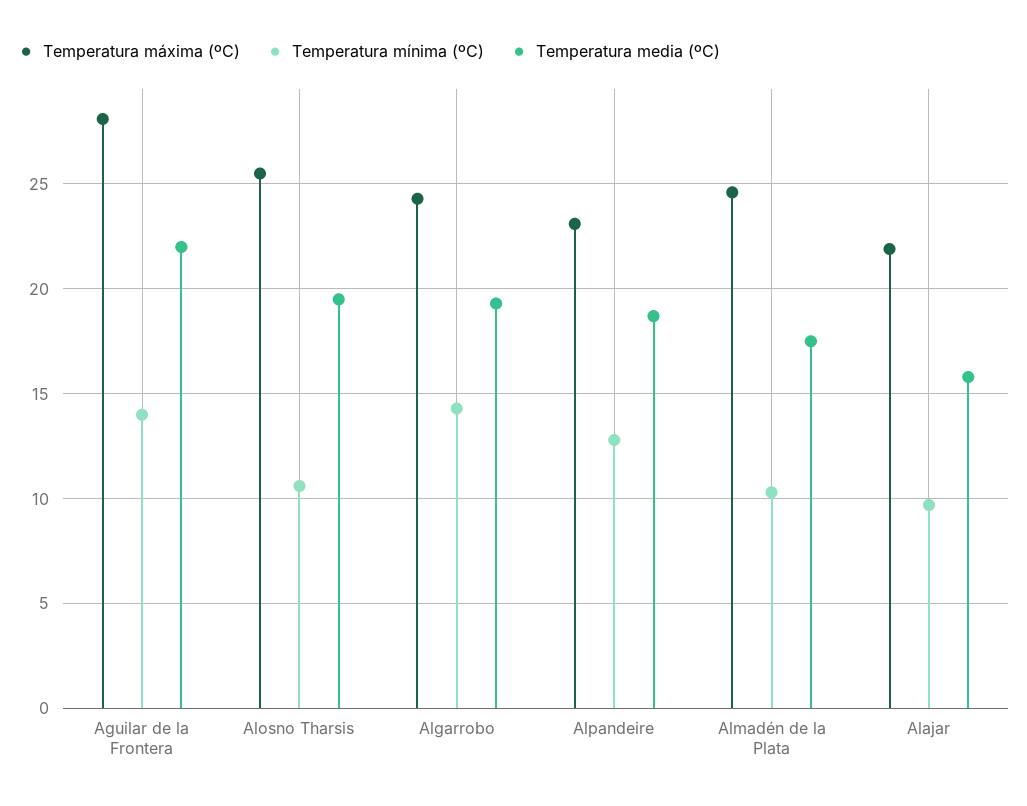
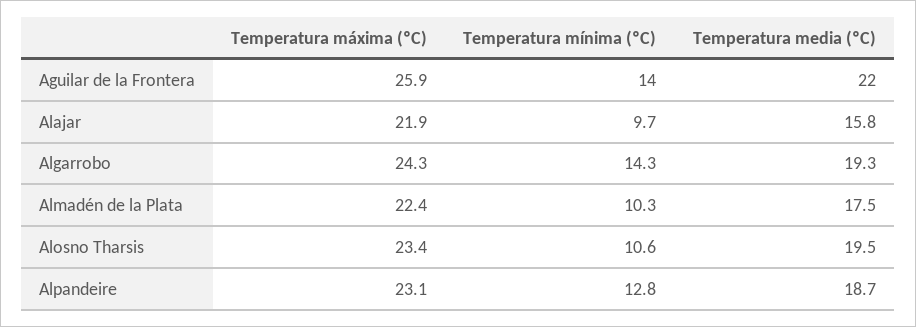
Temperatura máxima (ºC), Aguilar de la Frontera: 28 -> 25.9
Temperatura máxima (ºC), Alosno Tharsis: 25.5 -> 23.4
Temperatura máxima (ºC), Almadén de la Plata: 24.5 -> 22.4

